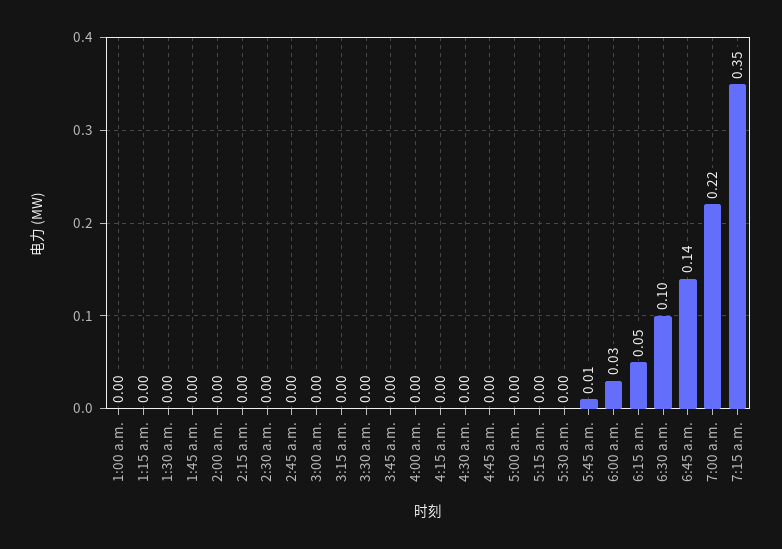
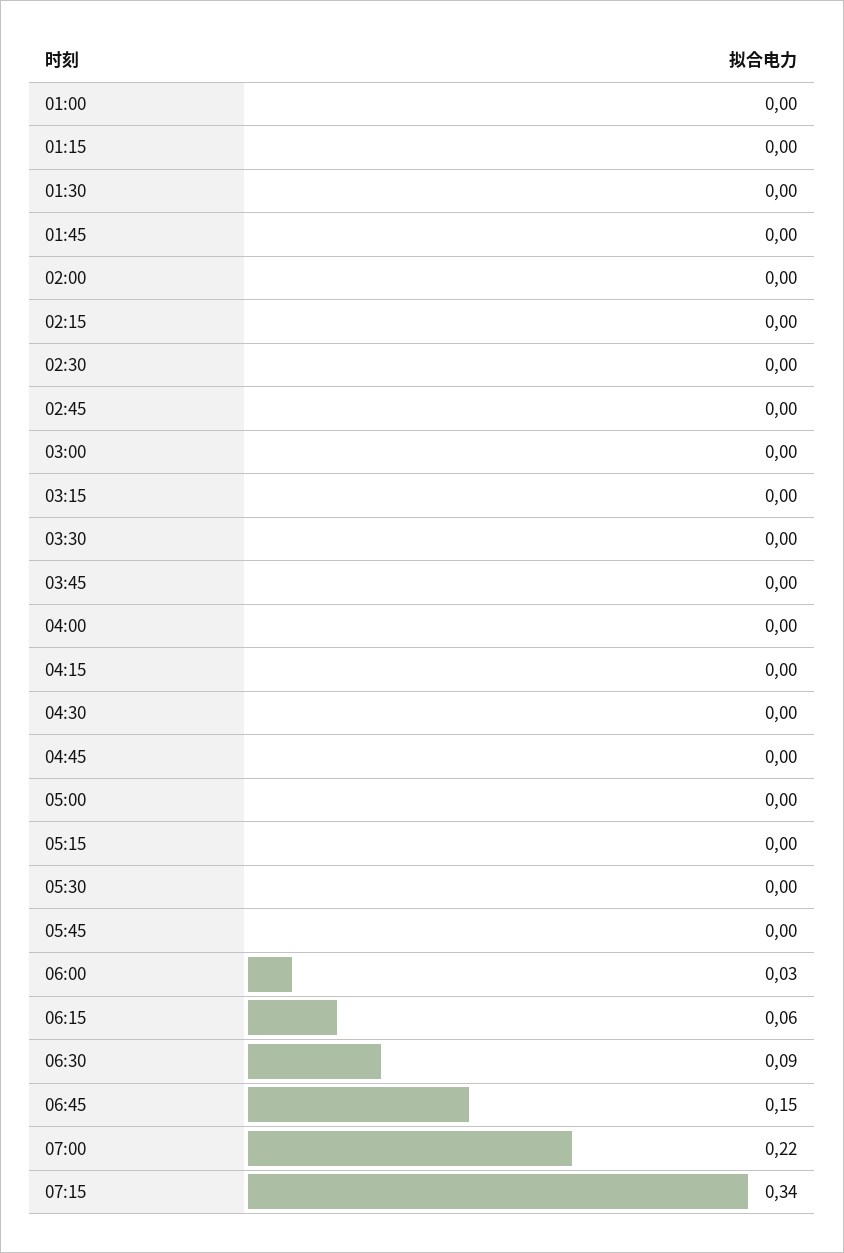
5:45 a.m.: 0.01 -> 0
6:15 a.m.: 0.05 -> 0.06
6:30 a.m.: 0.1 -> 0.09
6:45 a.m.: 0.14 -> 0.15
7:15 a.m.: 0.35 -> 0.34

